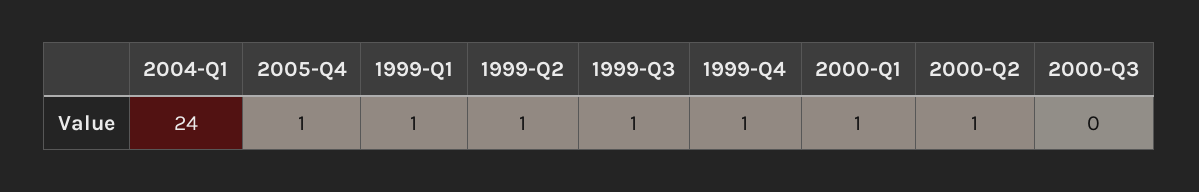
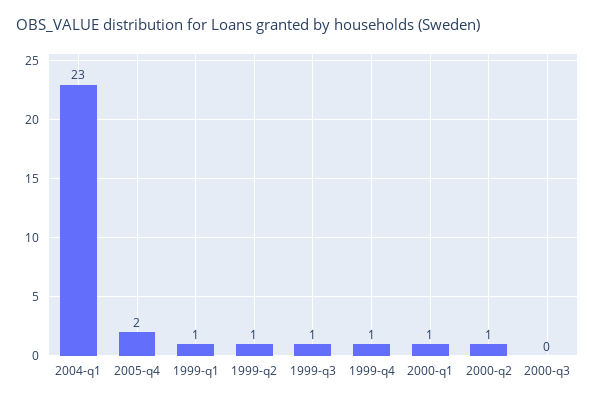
2004-Q1: 24 -> 23
2005-Q4: 1 -> 2

